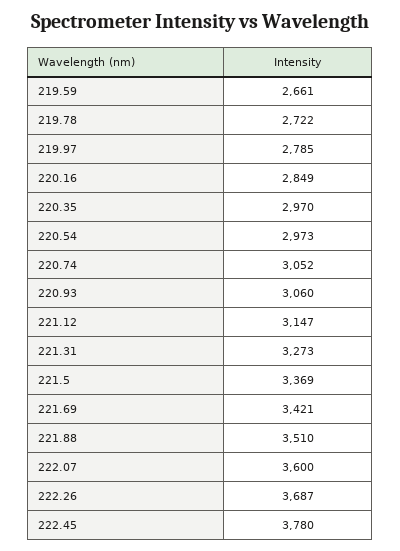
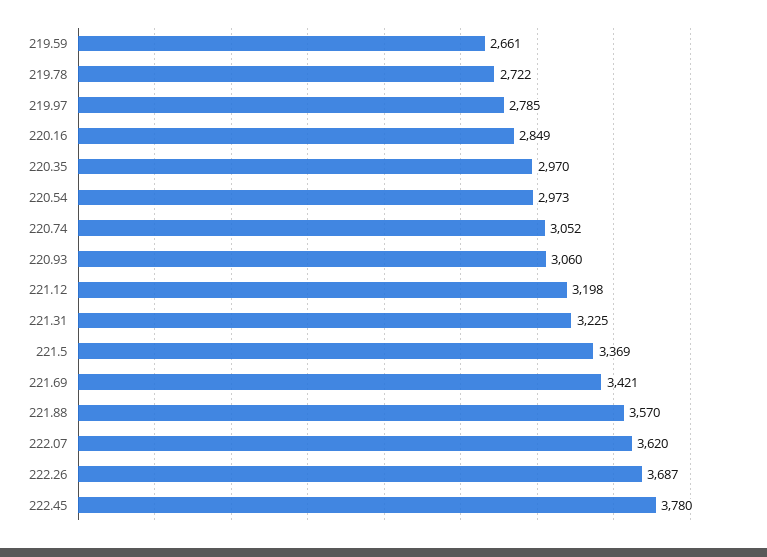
221.12: 3147 -> 3198
221.31: 3273 -> 3225
221.88: 3510 -> 3570
222.07: 3600 -> 3620

